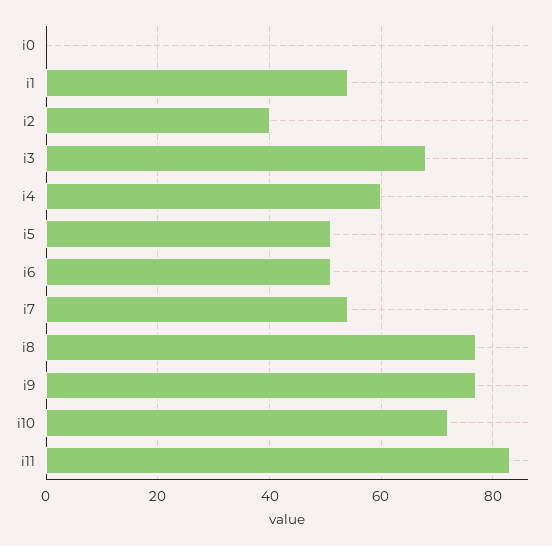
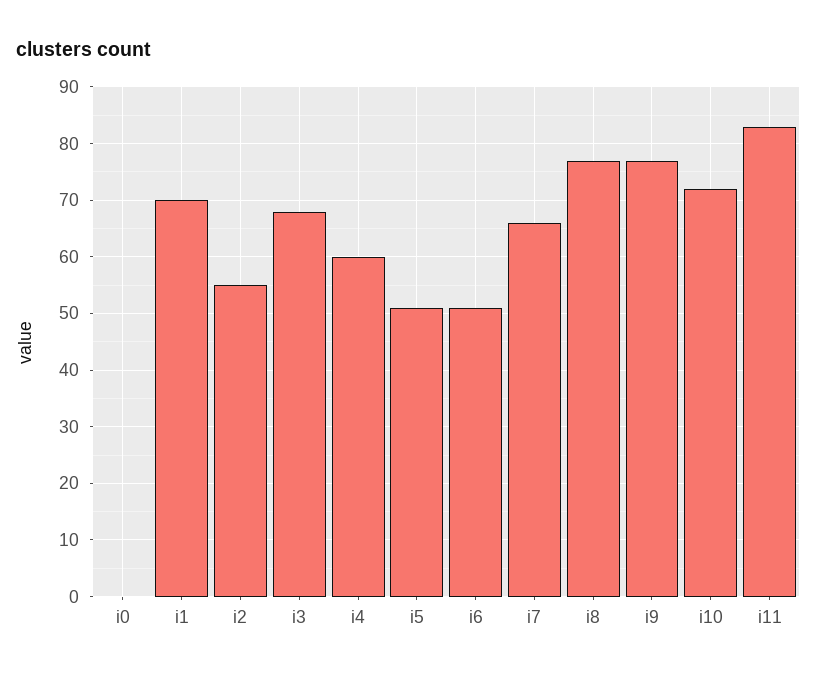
i1: 55 -> 70
i2: 40 -> 55
i7: 55 -> 65

